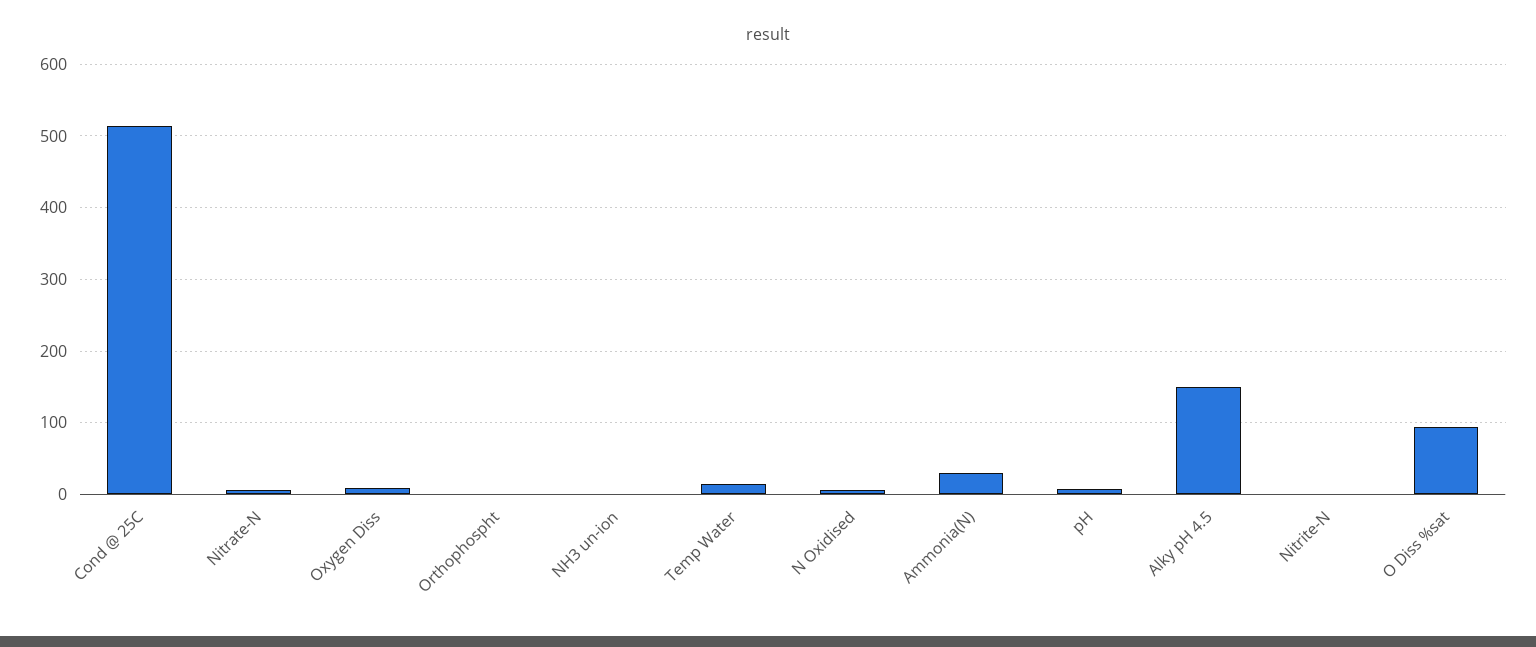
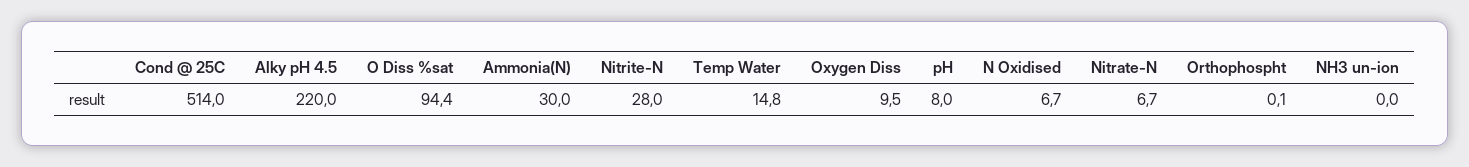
Alky pH 4.5: 150 -> 220
Nitrite-N: 0 -> 28

